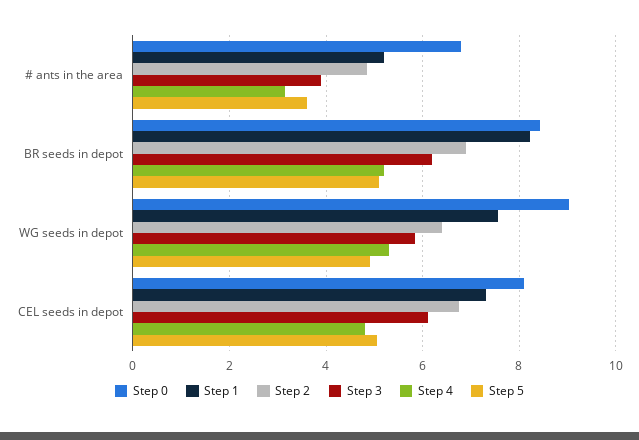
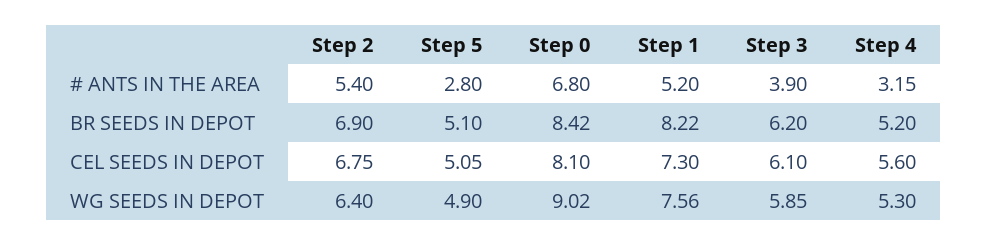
Step 2, # ants in the area: 4.8 -> 5.4
Step 5, # ants in the area: 3.6 -> 2.8
Step 4, CEL seeds in depot: 4.8 -> 5.6

